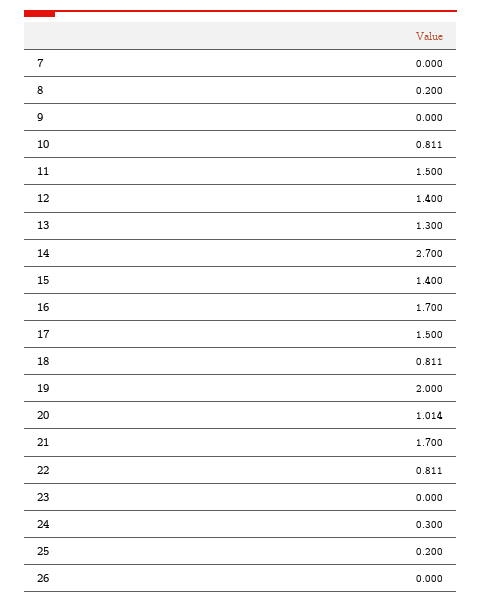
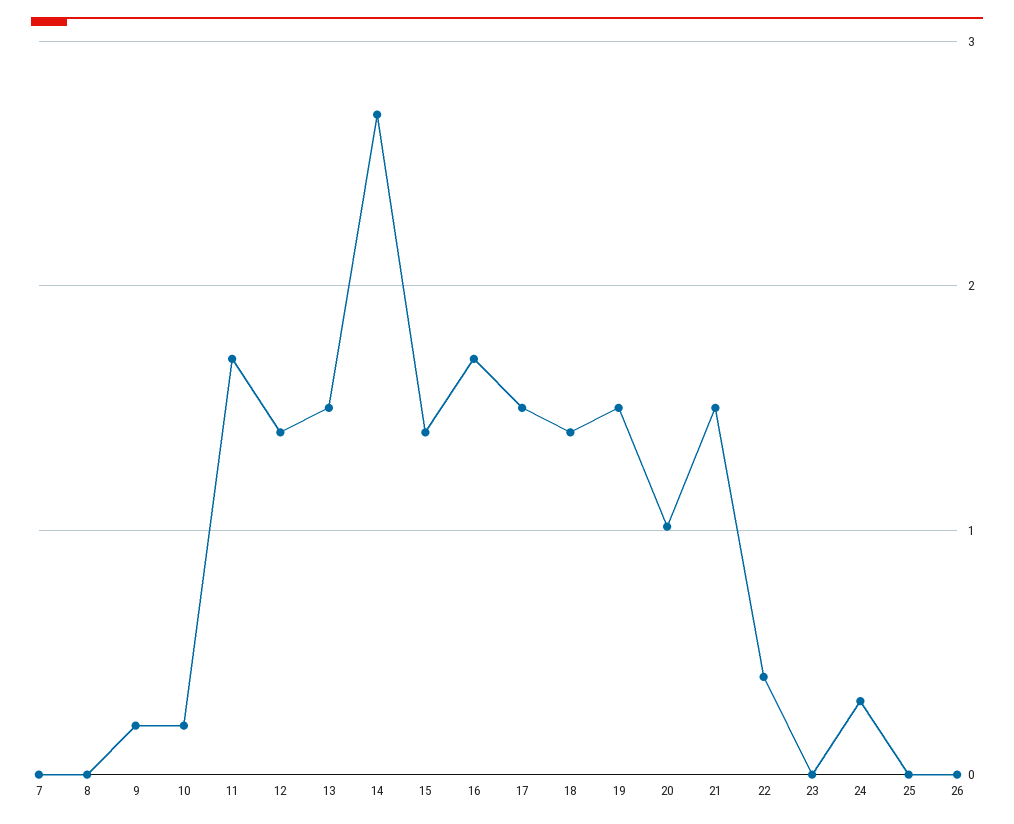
8: 0.2 -> 0
9: 0 -> 0.2
10: 0.811 -> 0.2
11: 1.5 -> 1.7
13: 1.3 -> 1.5
18: 0.811 -> 1.4
19: 2 -> 1.5
21: 1.7 -> 1.5
22: 0.811 -> 0.4
25: 0.2 -> 0

